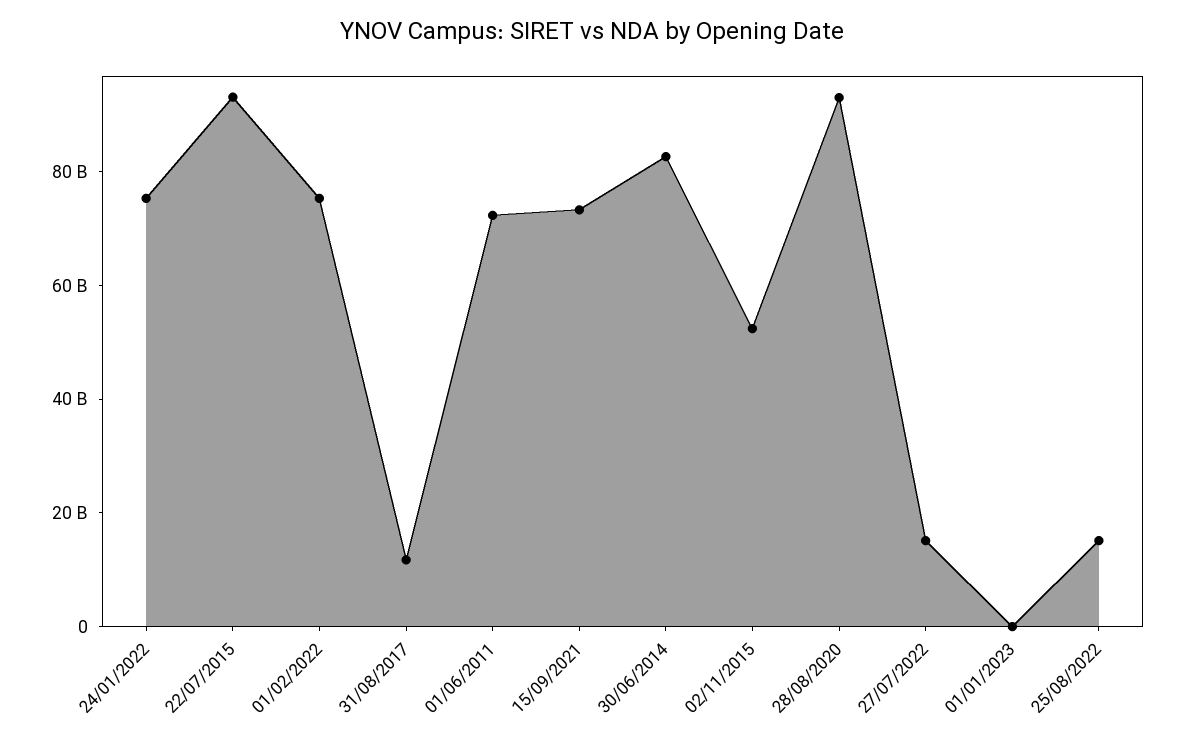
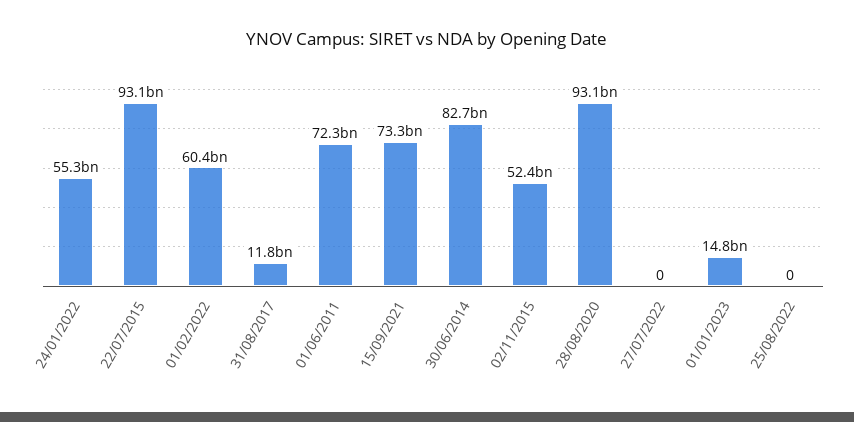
24/01/2022: 75000000000 -> 55300000000
01/02/2022: 75000000000 -> 60400000000
27/07/2022: 15000000000 -> 0
01/01/2023: 0 -> 14800000000
25/08/2022: 15000000000 -> 0

